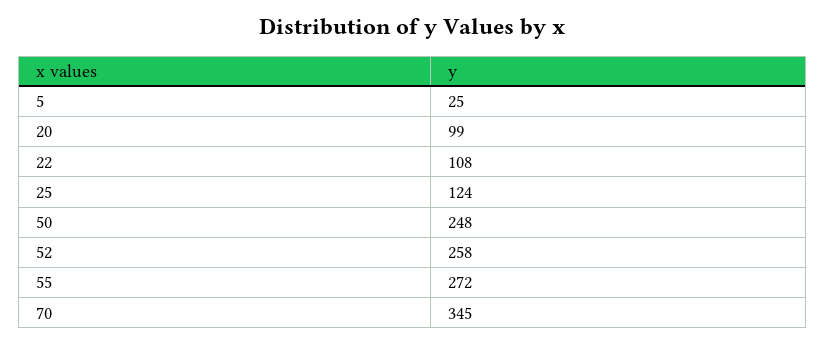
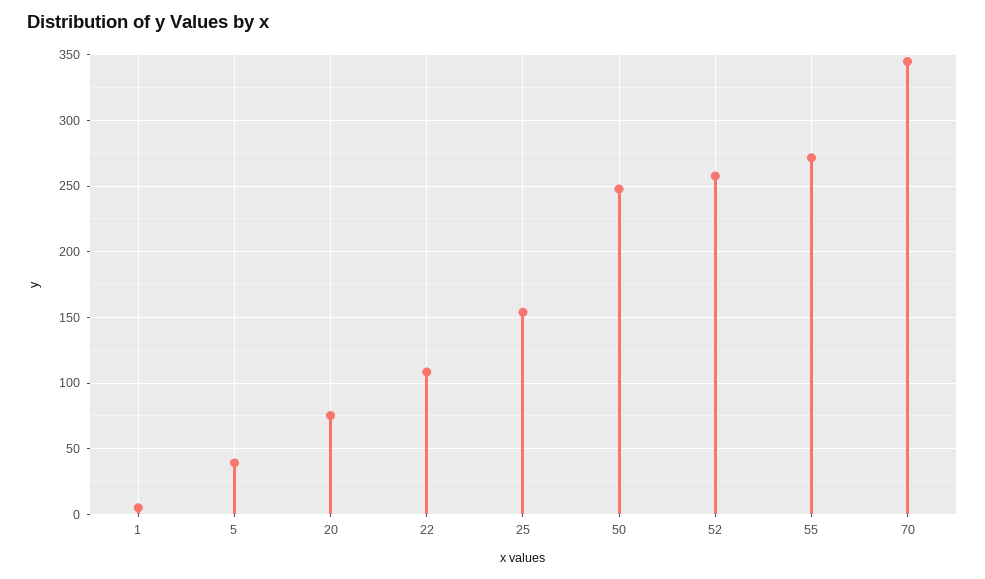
5: 25 -> 40
20: 99 -> 75
25: 124 -> 155
1: none -> 5

